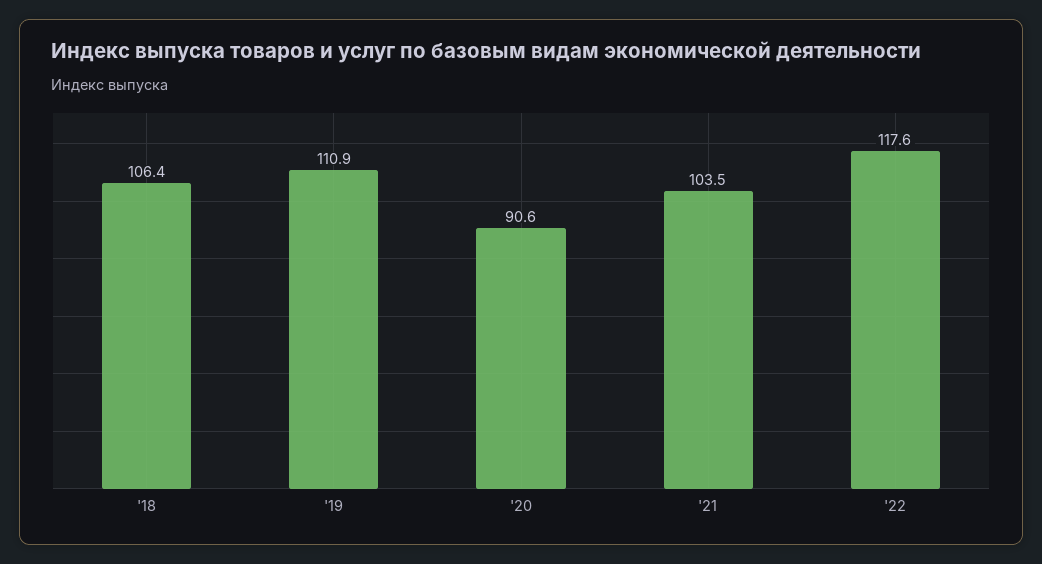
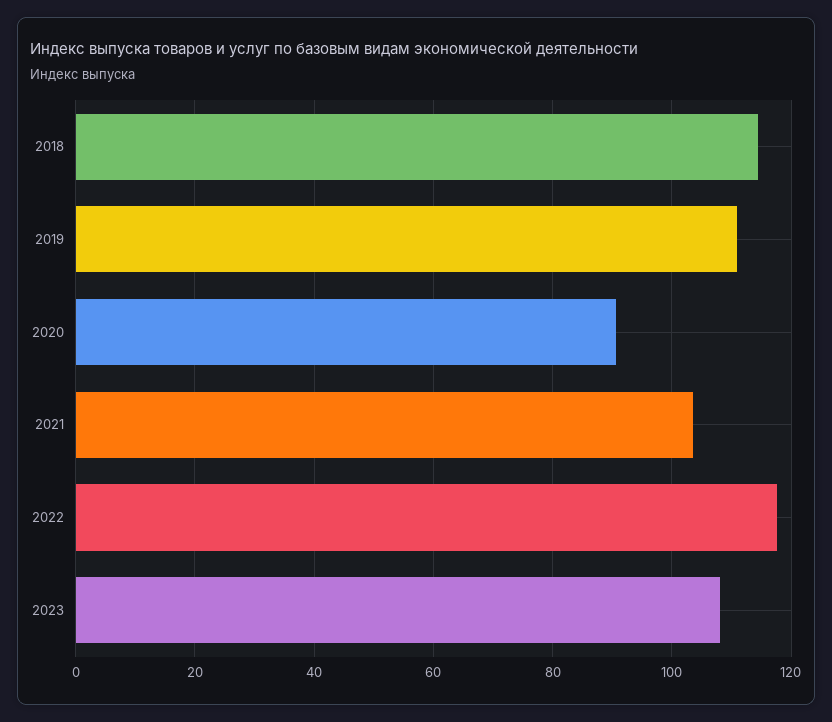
'18: 106.4 -> 114
2023: none -> 108

